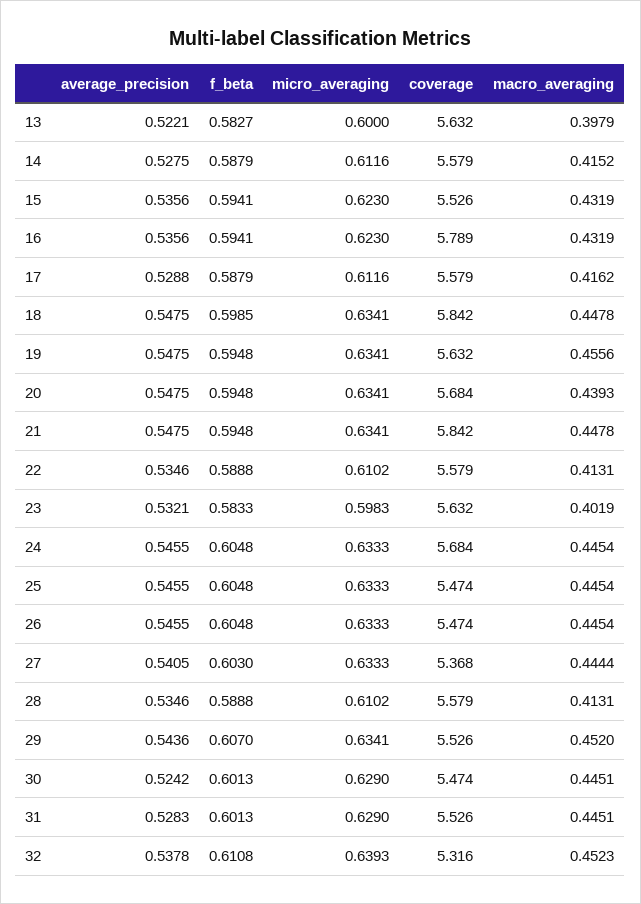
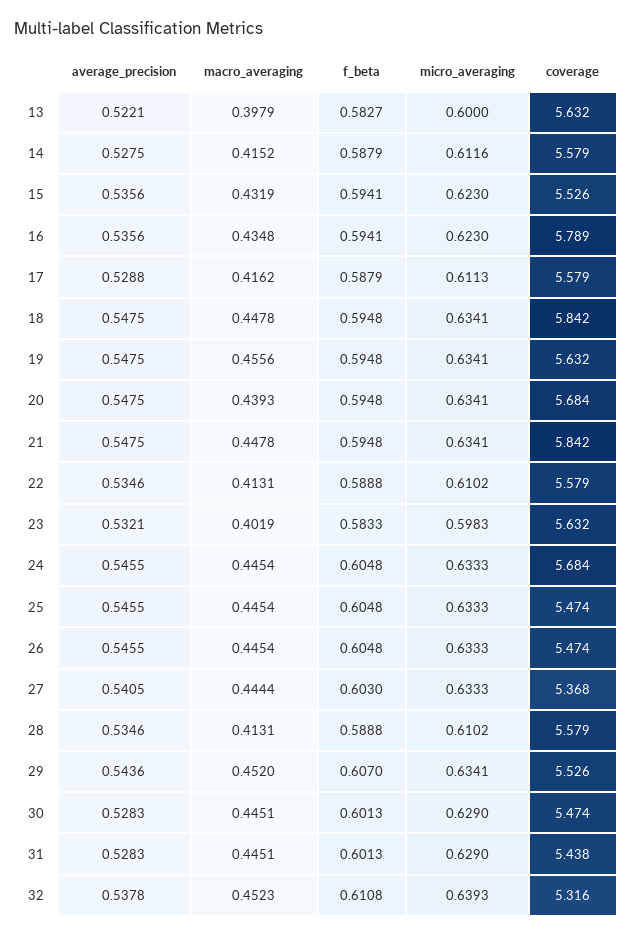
macro_averaging, 16: 0.4319 -> 0.4348
micro_averaging, 17: 0.6116 -> 0.6113
f_beta, 18: 0.5985 -> 0.5948
average_precision, 30: 0.5242 -> 0.5283
coverage, 31: 5.526 -> 5.438

